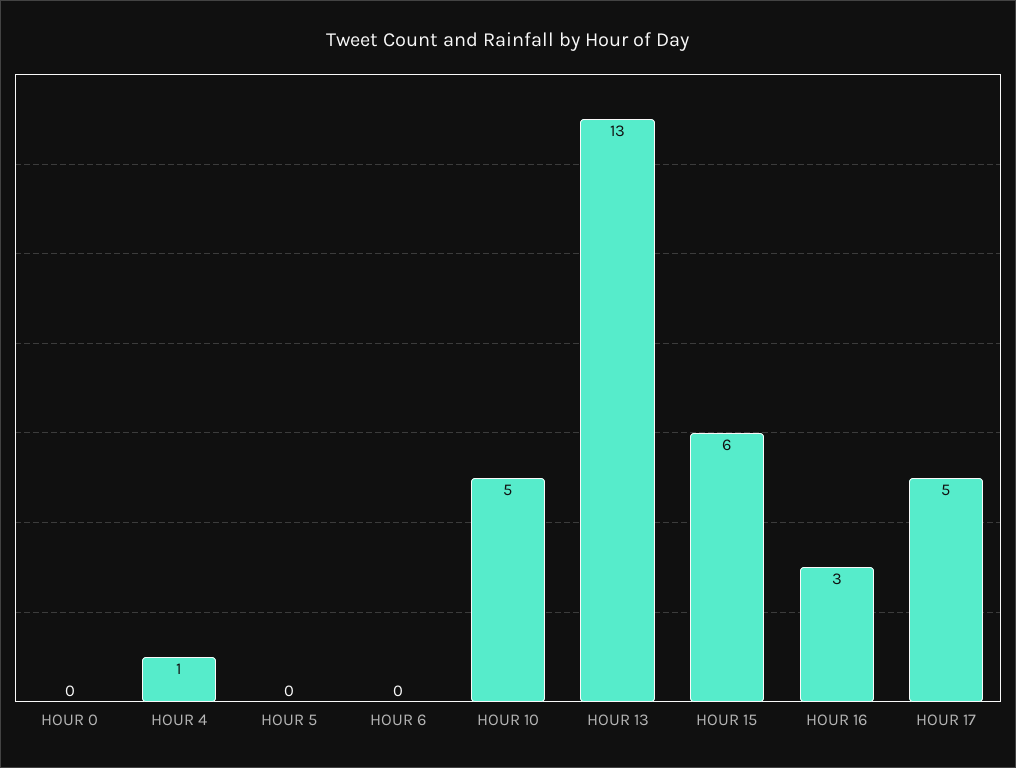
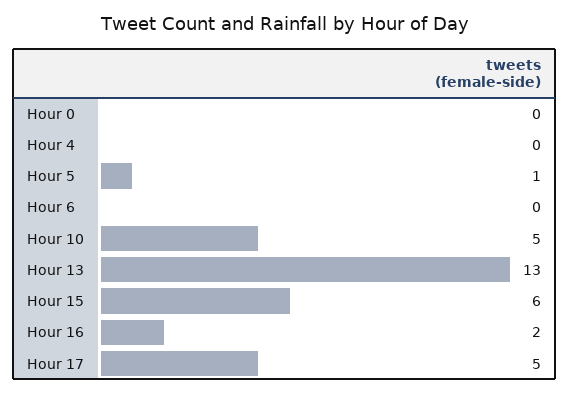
HOUR 4: 1 -> 0
HOUR 5: 0 -> 1
HOUR 16: 3 -> 2

